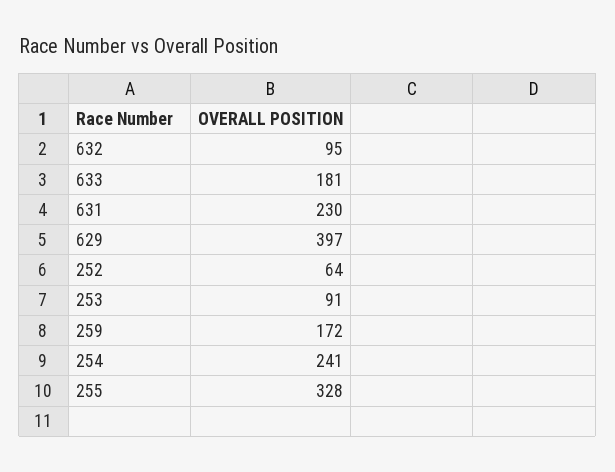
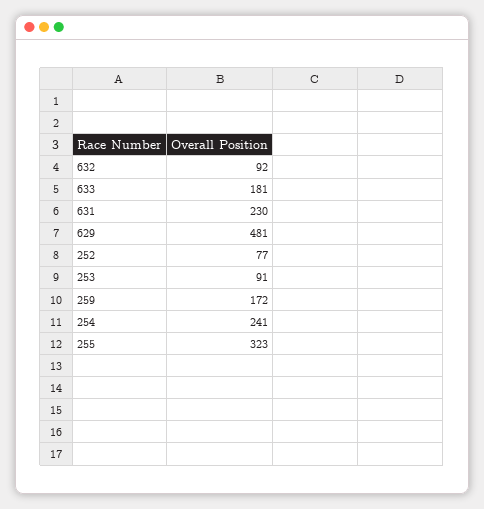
632: 95 -> 92
629: 397 -> 481
252: 64 -> 77
255: 328 -> 323

